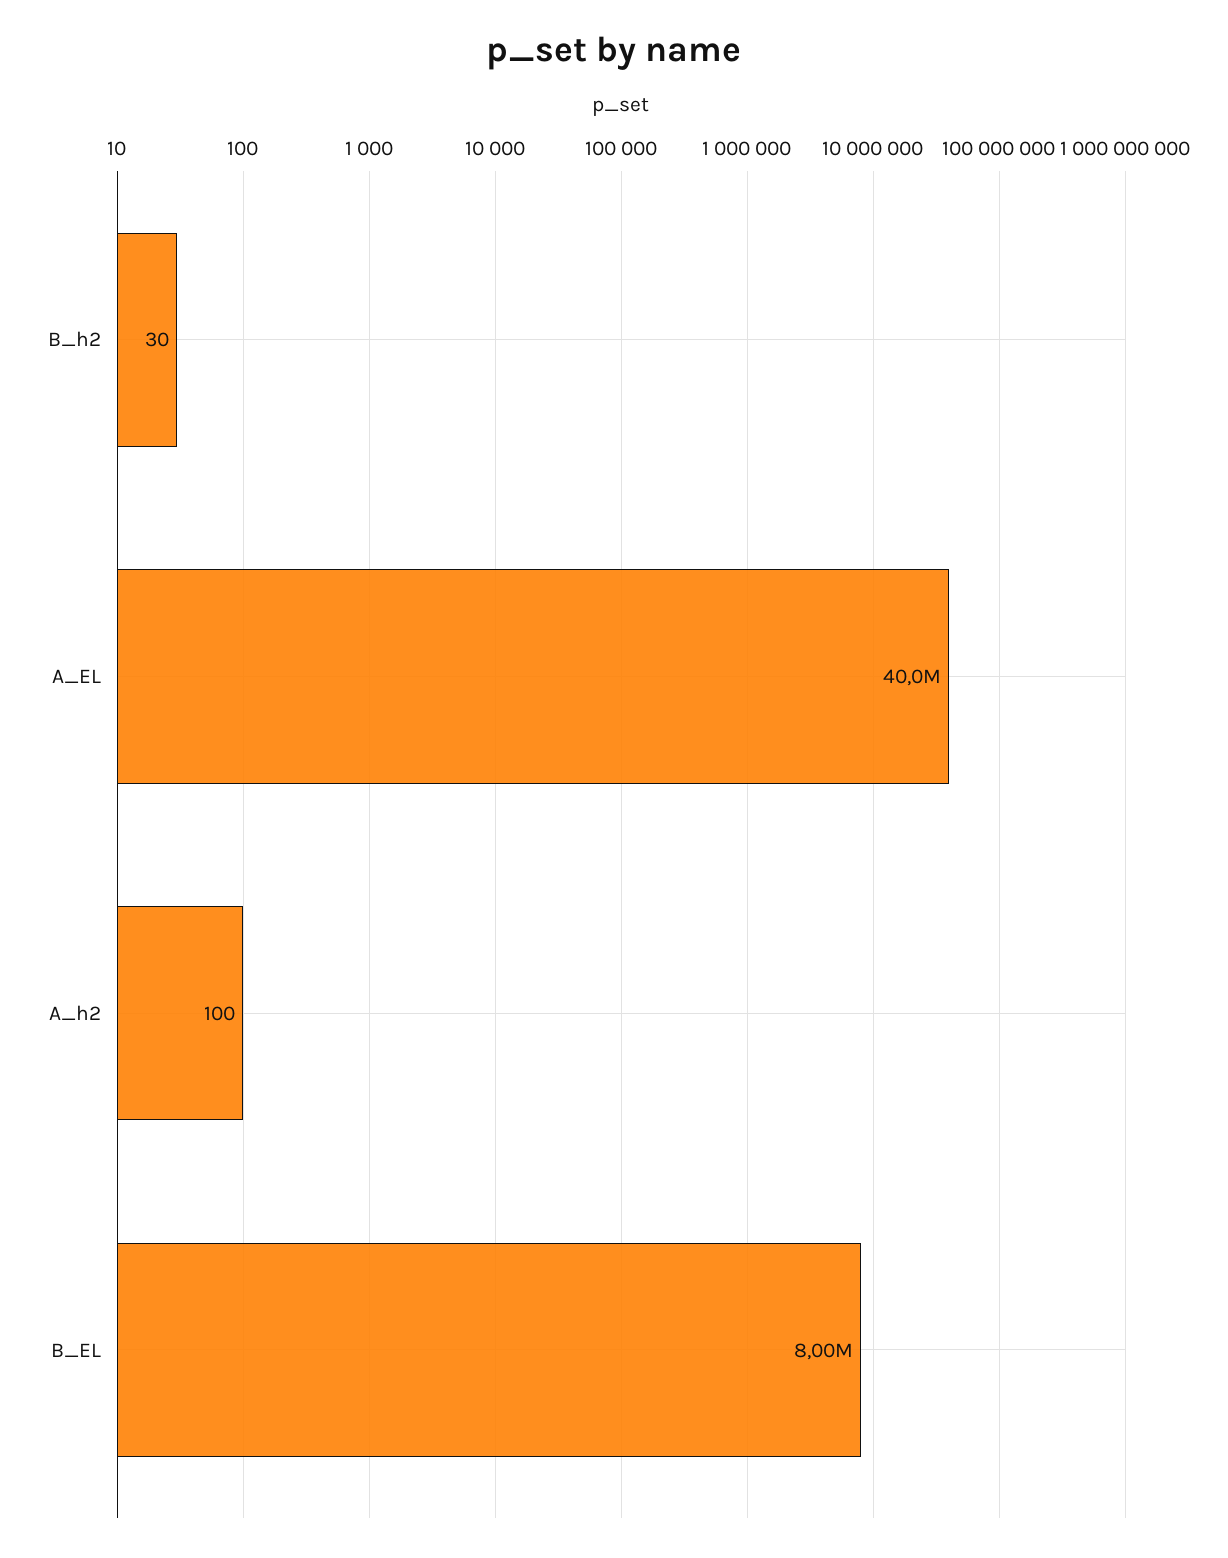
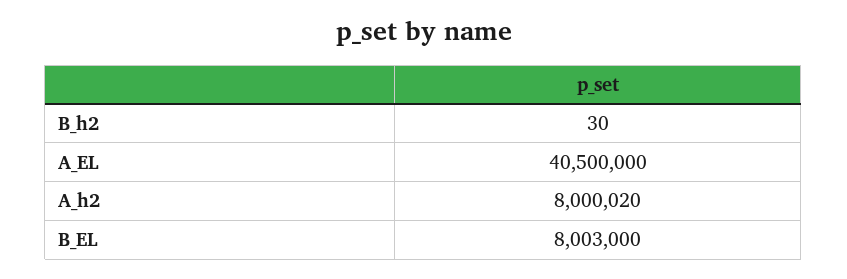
A_EL: 40000000 -> 40500000
A_h2: 100 -> 8000020

